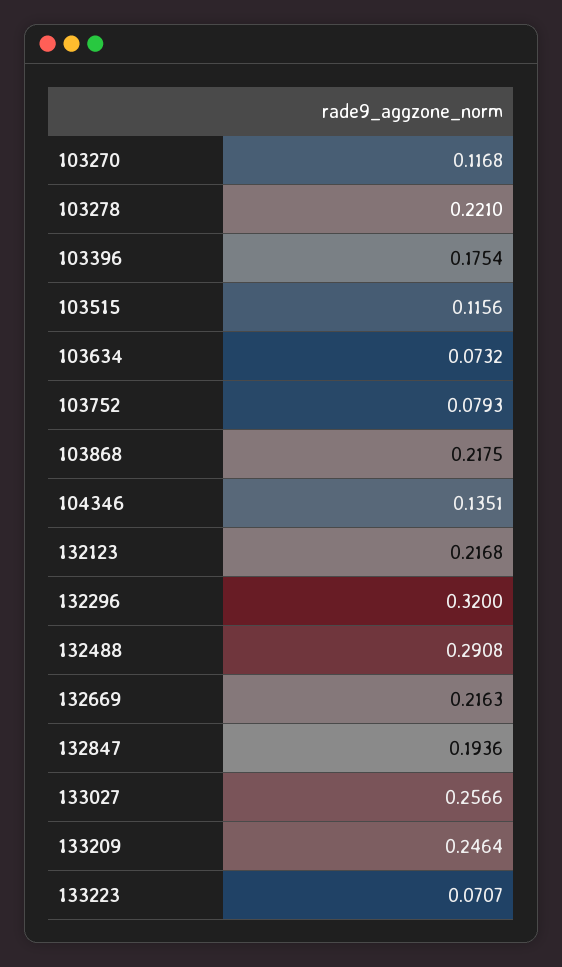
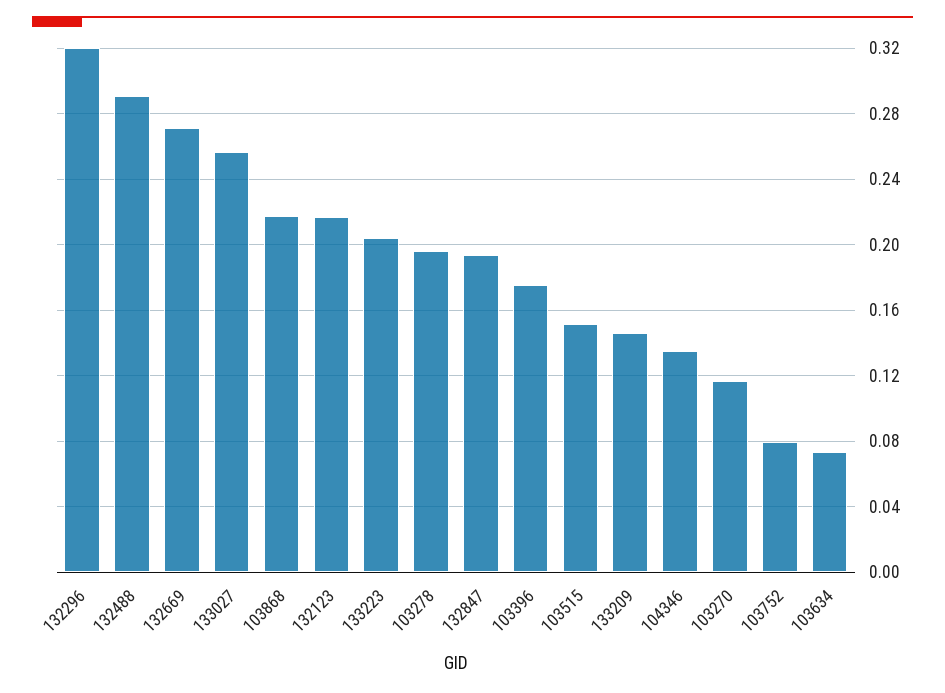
103278: 0.221 -> 0.195
103515: 0.1156 -> 0.15
132669: 0.2163 -> 0.27
133209: 0.2464 -> 0.145
133223: 0.0707 -> 0.205

